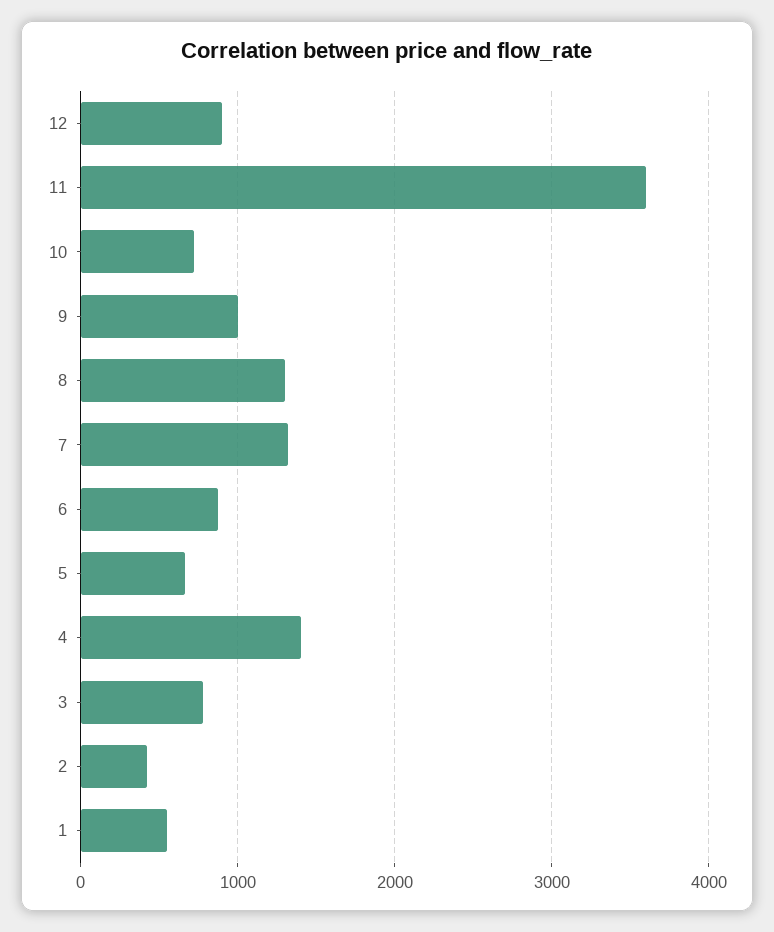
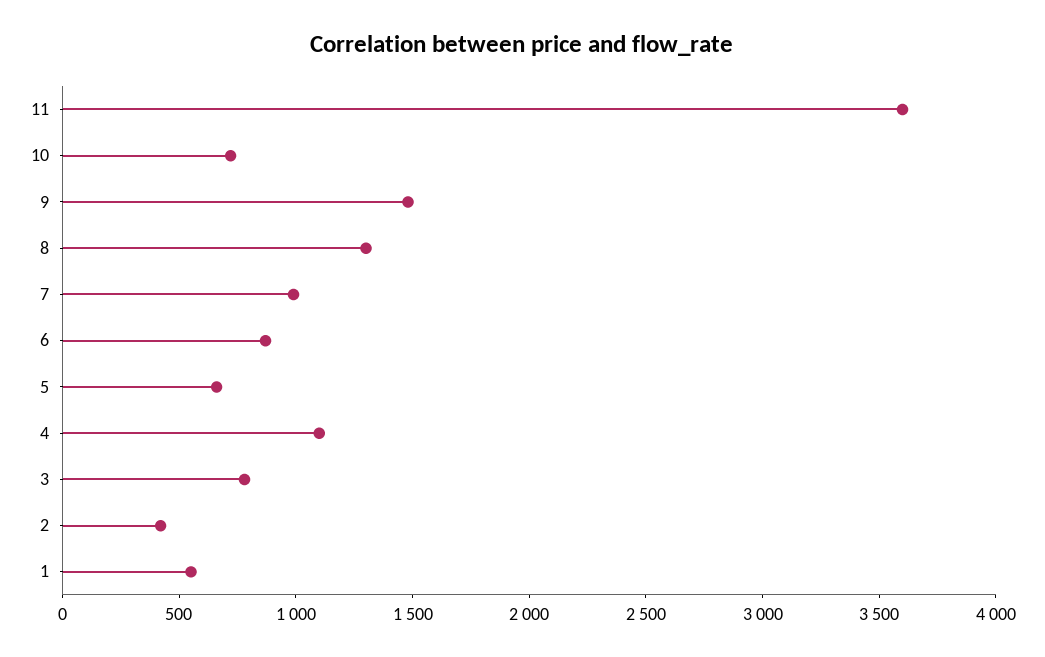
12: 900 -> none
9: 1000 -> 1500
7: 1300 -> 1000
4: 1400 -> 1100

